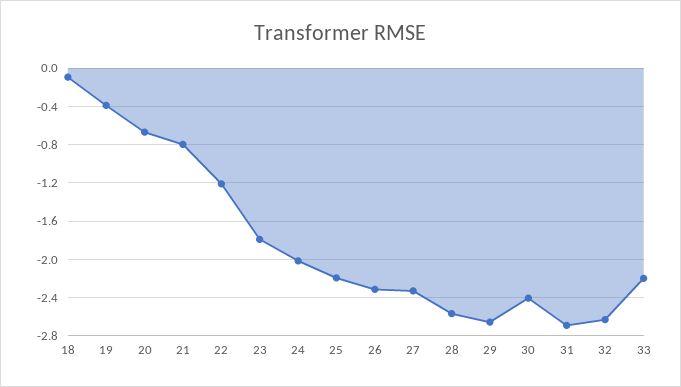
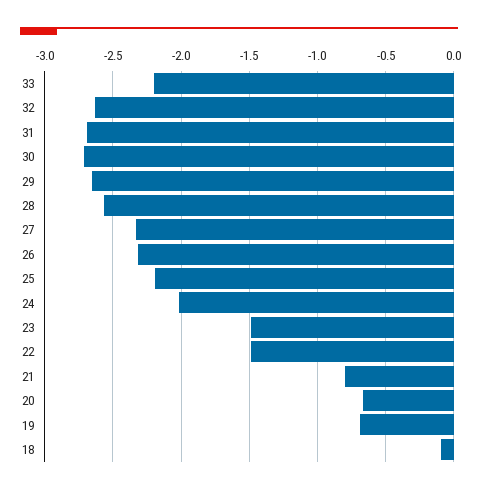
19: -0.4 -> -0.7
22: -1.2 -> -1.5
23: -1.8 -> -1.5
30: -2.4 -> -2.7

